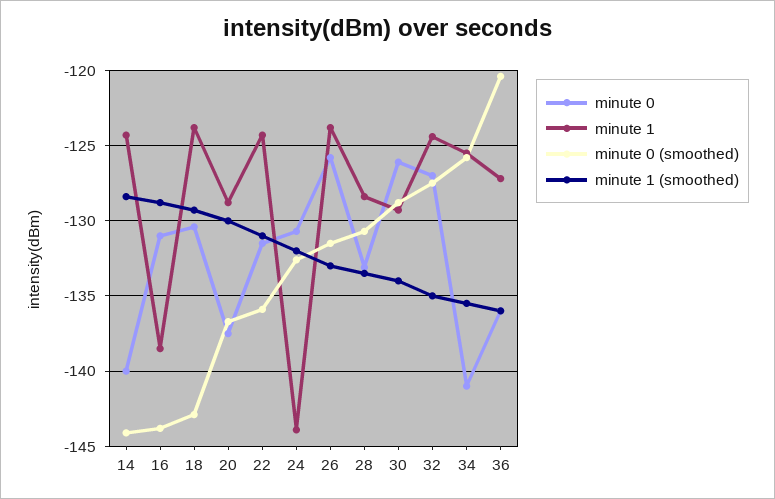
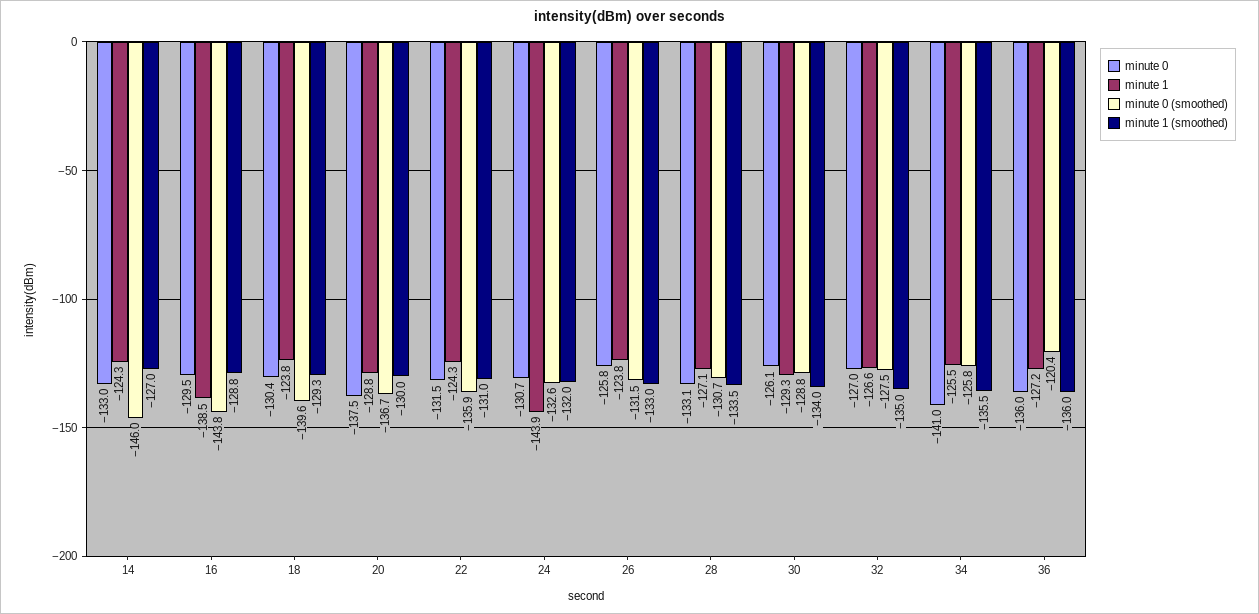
minute 0, 14: -140 -> -133
minute 0 (smoothed), 14: -144 -> -146
minute 1 (smoothed), 14: -128.5 -> -127
minute 0, 16: -131 -> -129.5
minute 0 (smoothed), 18: -143 -> -139.6
minute 1, 28: -128.5 -> -127.1
minute 1, 32: -124.5 -> -126.6

